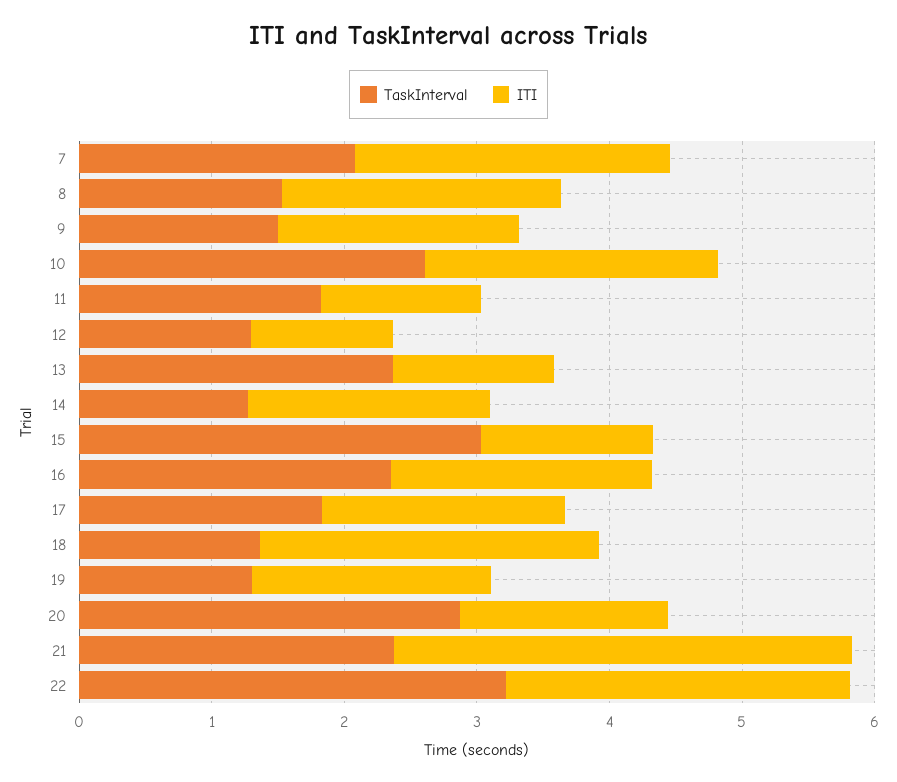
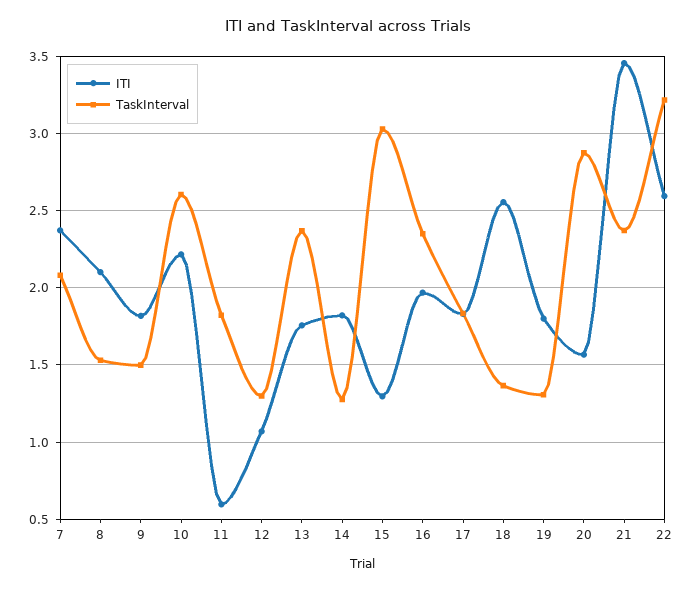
ITI, 11: 1.2 -> 0.6
ITI, 13: 1.2 -> 1.75

